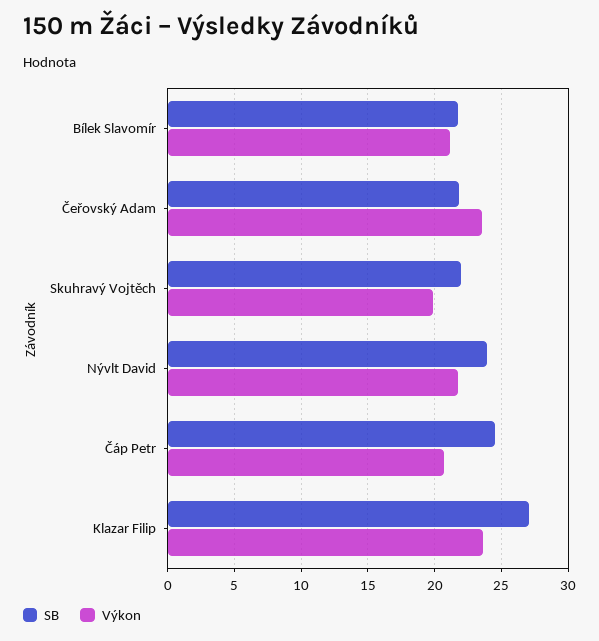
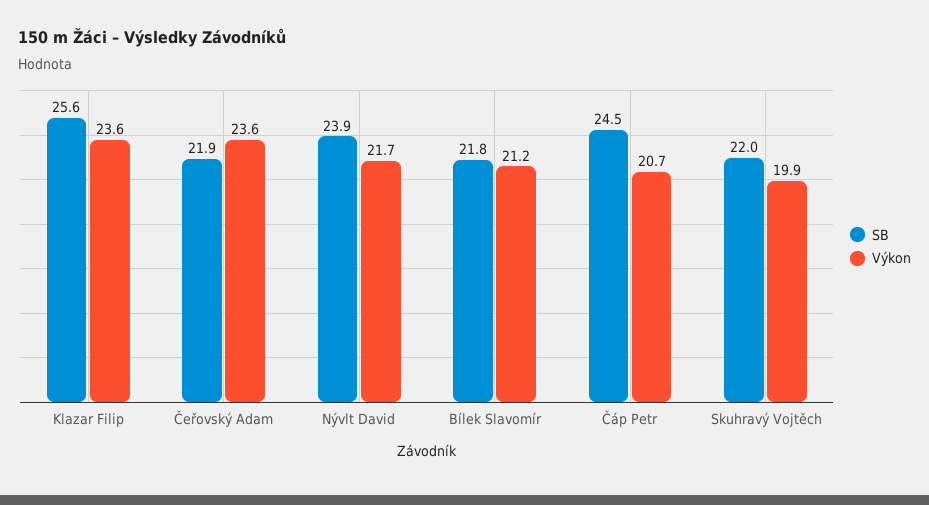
SB, Klazar Filip: 27 -> 25.6

